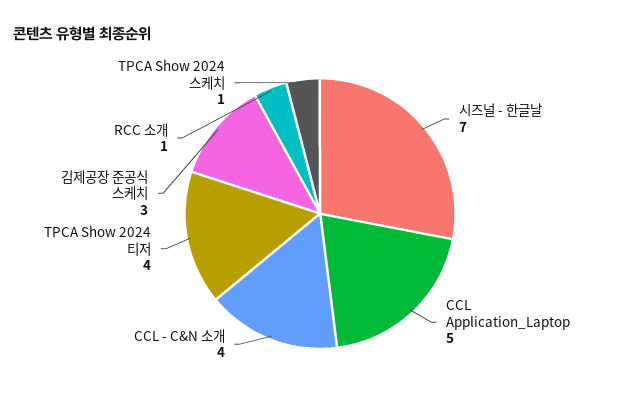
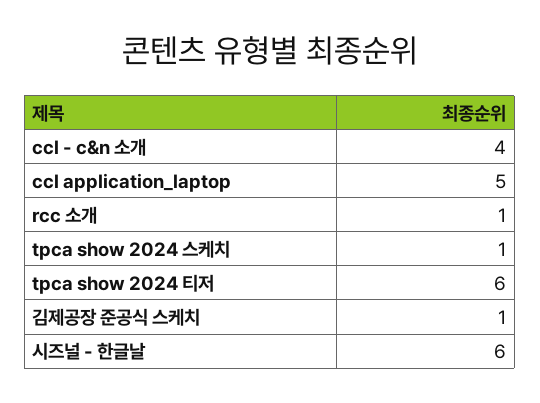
시즈널 - 한글날: 7 -> 6
TPCA Show 2024 티저: 4 -> 6
김제공장 준공식 스케치: 3 -> 1

